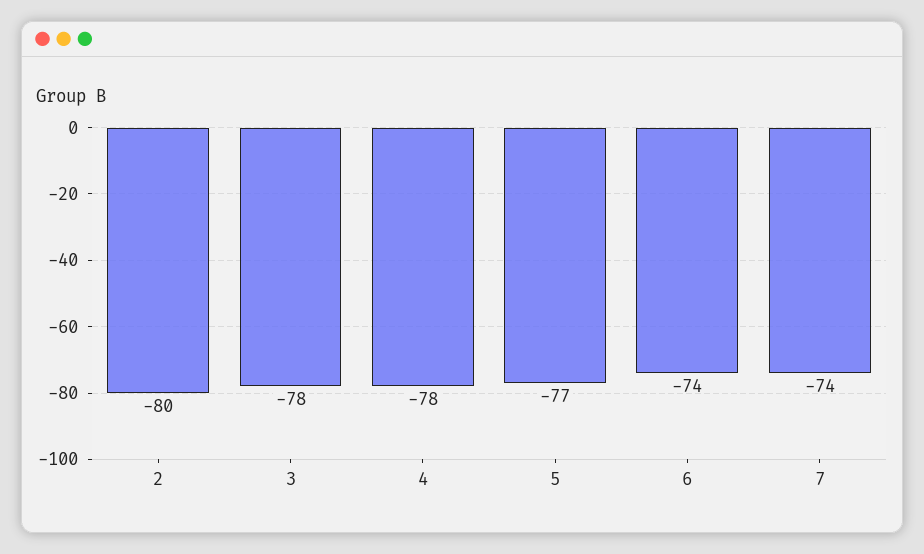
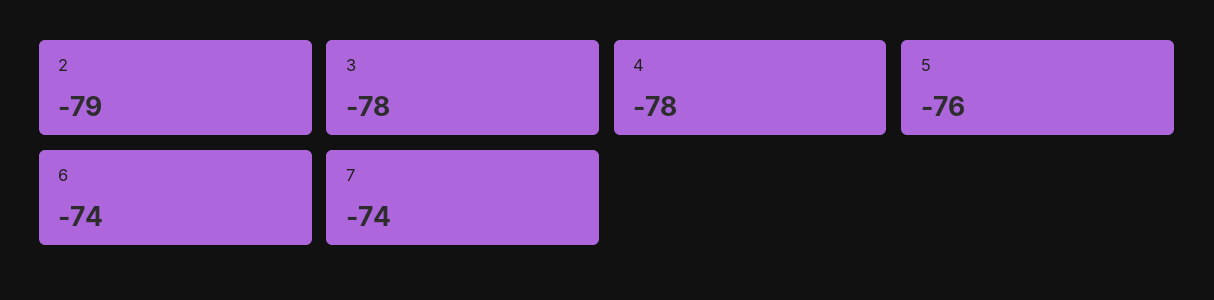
2: -80 -> -79
5: -77 -> -76

